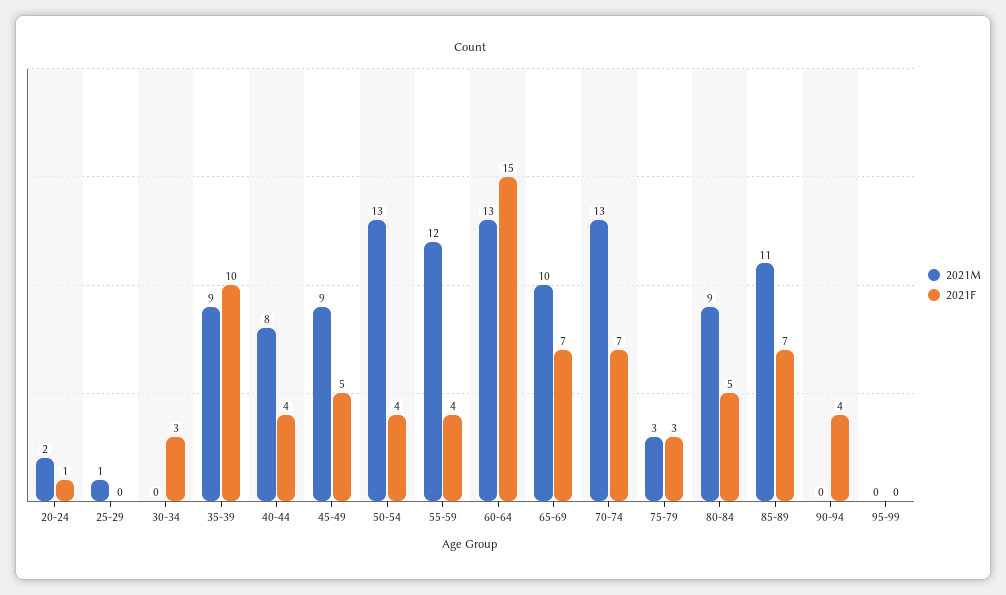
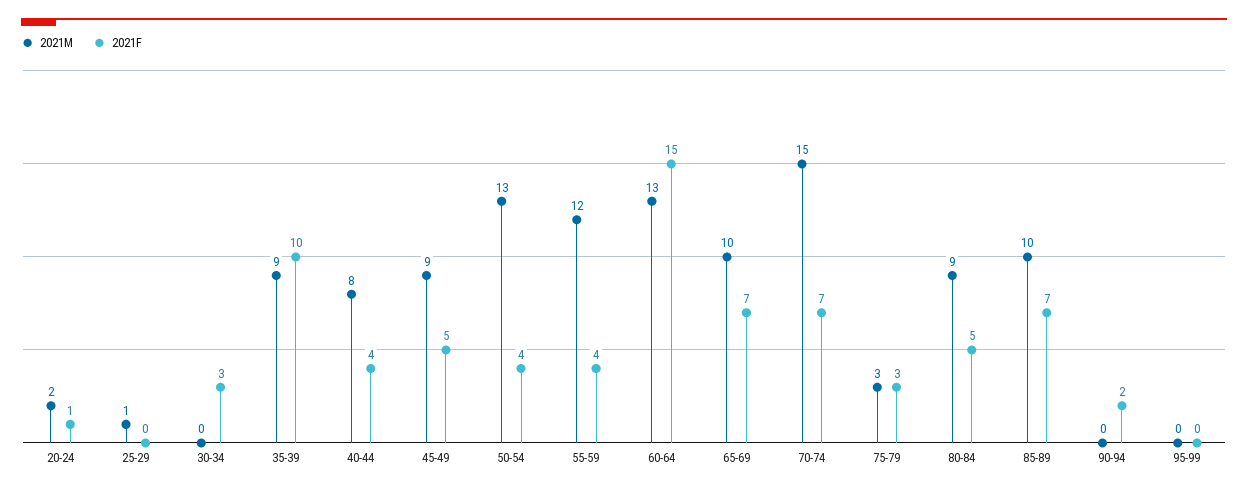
2021M, 70-74: 13 -> 15
2021M, 85-89: 11 -> 10
2021F, 90-94: 4 -> 2

